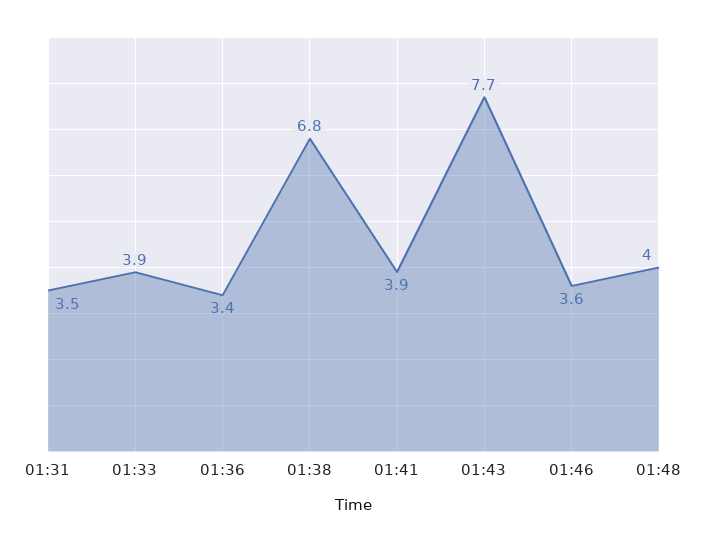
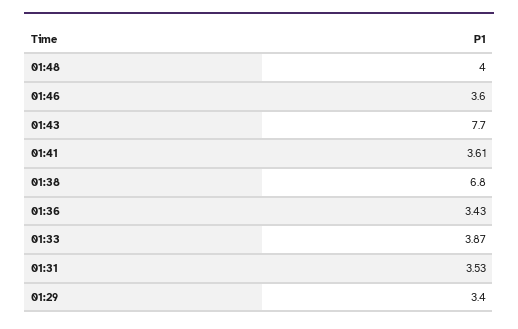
01:41: 3.9 -> 3.61
01:29: none -> 3.4

